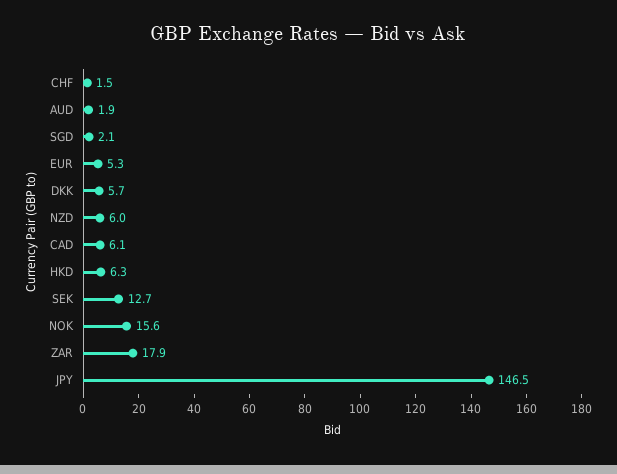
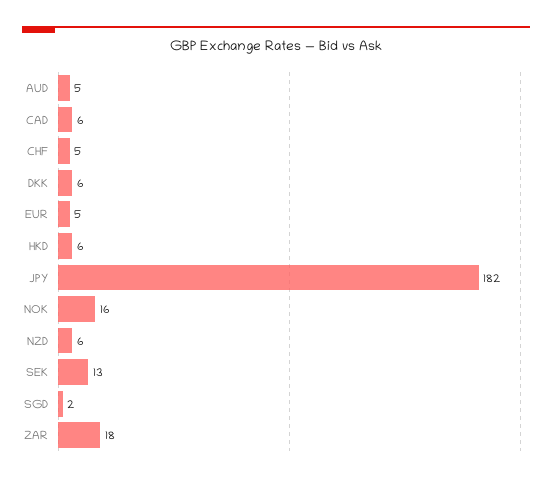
CHF: 1.5 -> 5
AUD: 1.9 -> 5
JPY: 146.5 -> 182

